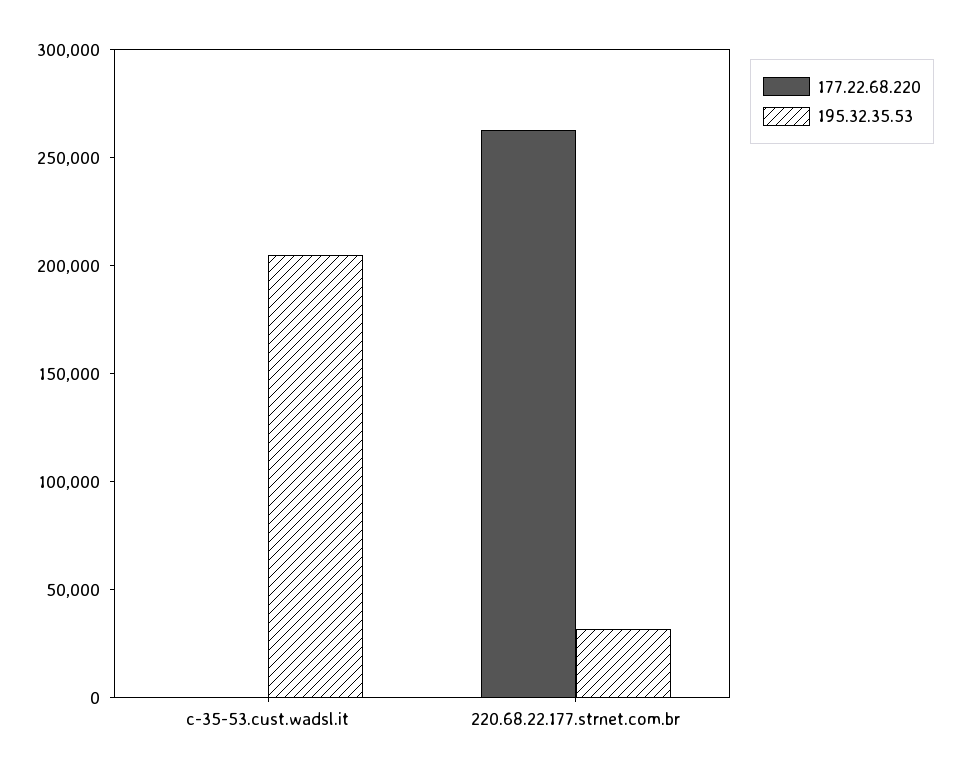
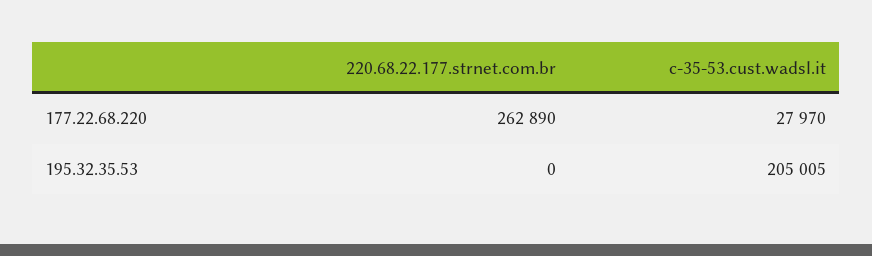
177.22.68.220, c-35-53.cust.wadsl.it: 0 -> 27970
195.32.35.53, 220.68.22.177.strnet.com.br: 30000 -> 0

